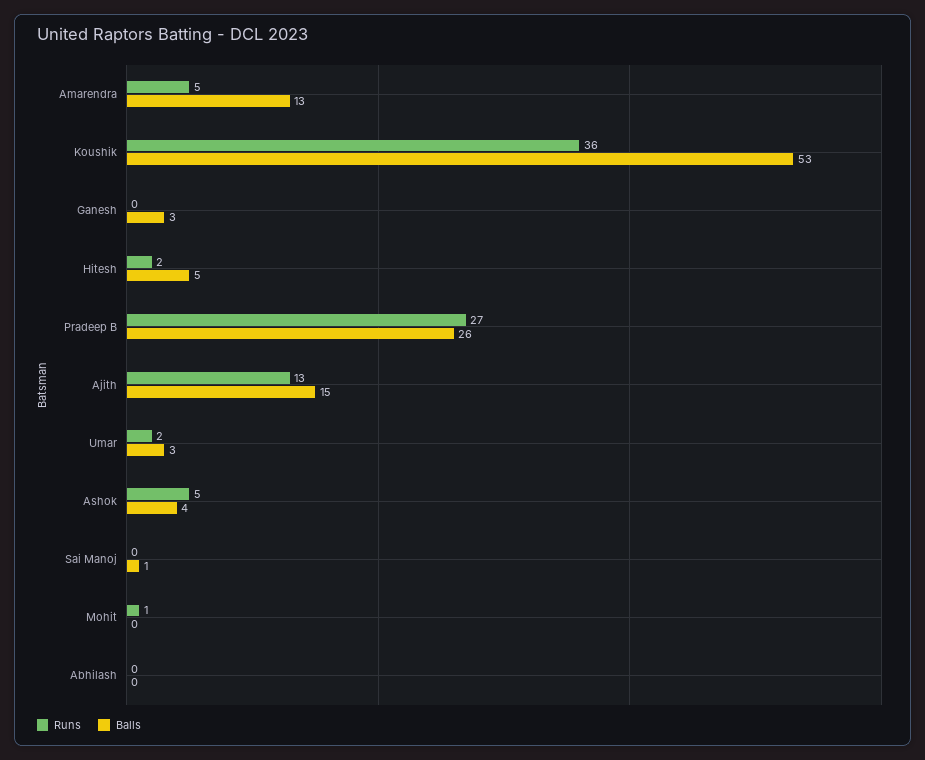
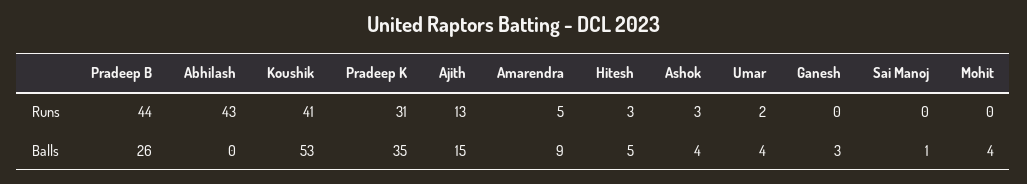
Balls, Amarendra: 13 -> 9
Runs, Koushik: 36 -> 41
Runs, Hitesh: 2 -> 3
Runs, Pradeep B: 27 -> 44
Balls, Umar: 3 -> 4
Runs, Ashok: 5 -> 3
Runs, Mohit: 1 -> 0
Balls, Mohit: 0 -> 4
Runs, Abhilash: 0 -> 43
Runs, Pradeep K: none -> 31
Balls, Pradeep K: none -> 35

